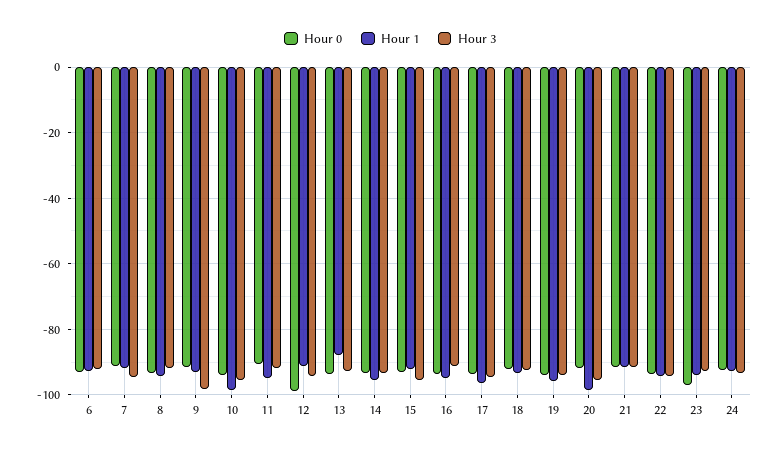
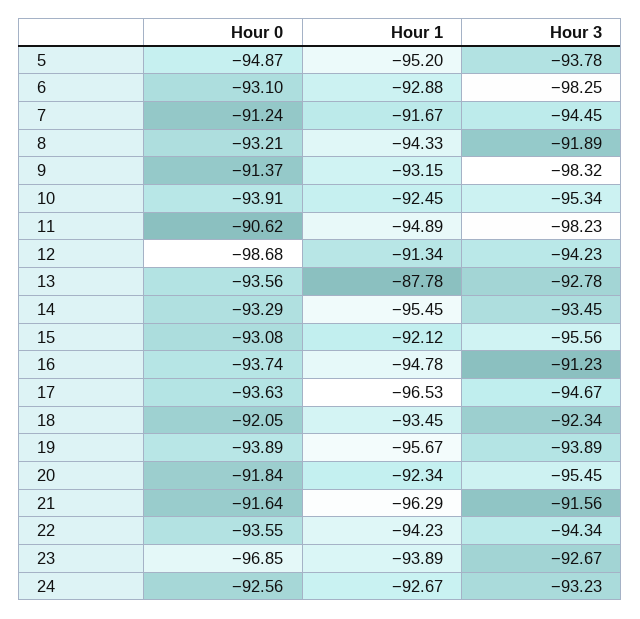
Hour 3, 6: -92 -> -98.25
Hour 1, 10: -98 -> -92.45
Hour 3, 11: -92 -> -98.23
Hour 1, 20: -98 -> -92.34
Hour 1, 21: -92 -> -96.29
Hour 0, 5: none -> -94.87
Hour 1, 5: none -> -95.2
Hour 3, 5: none -> -93.78

